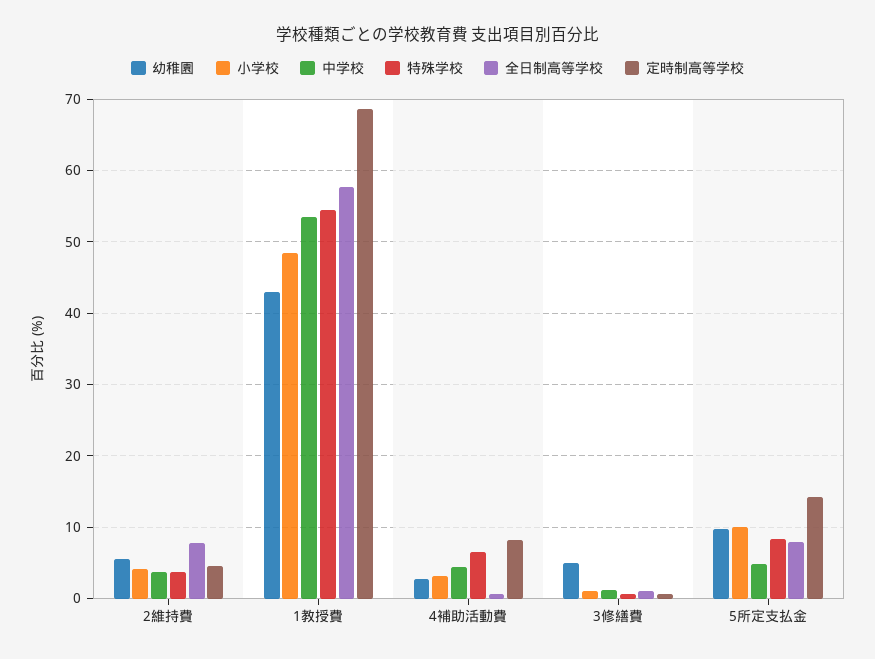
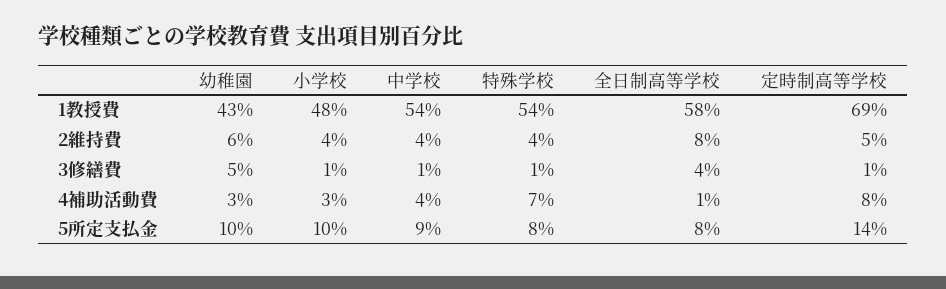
全日制高等学校, 3修繕費: 1 -> 4
中学校, 5所定支払金: 5 -> 9

